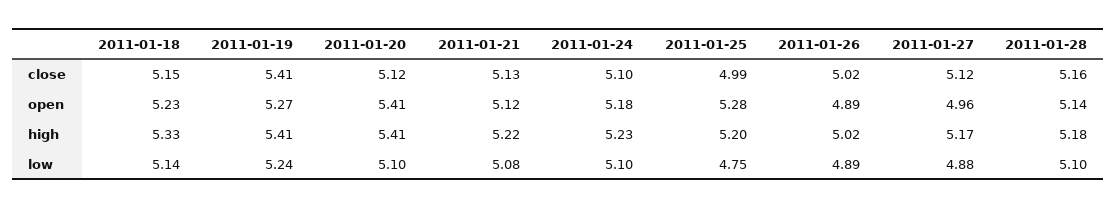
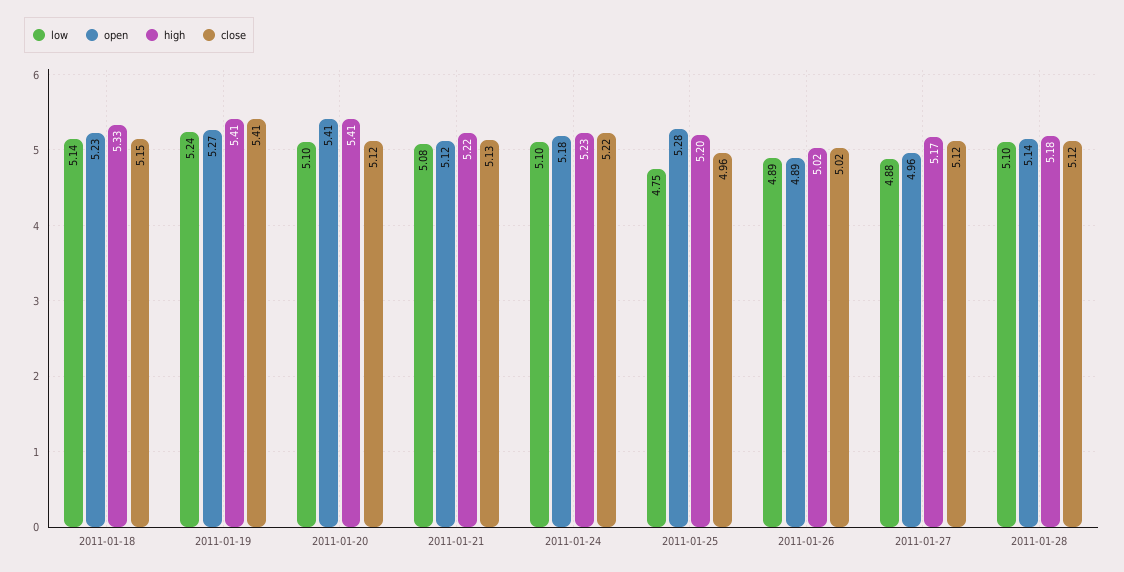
close, 2011-01-24: 5.1 -> 5.22
close, 2011-01-25: 4.99 -> 4.96
close, 2011-01-28: 5.16 -> 5.12

